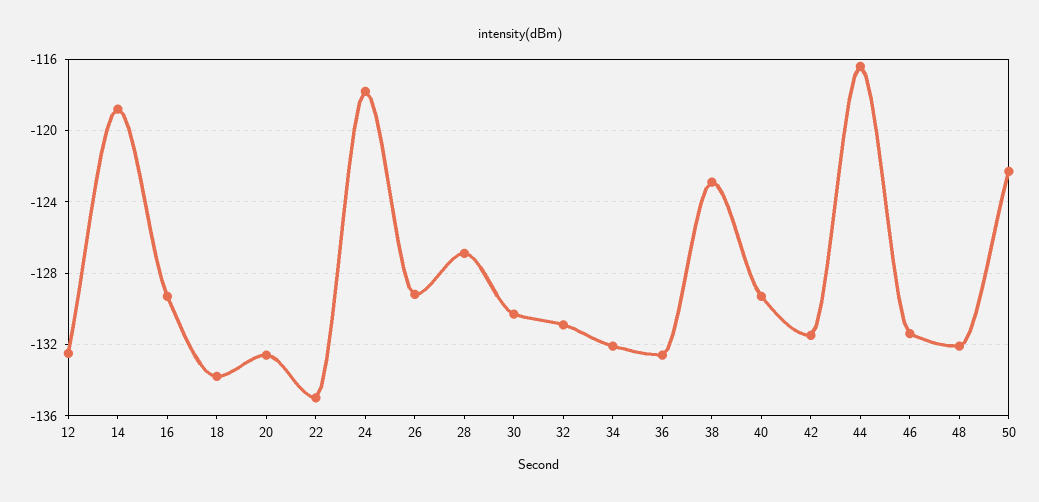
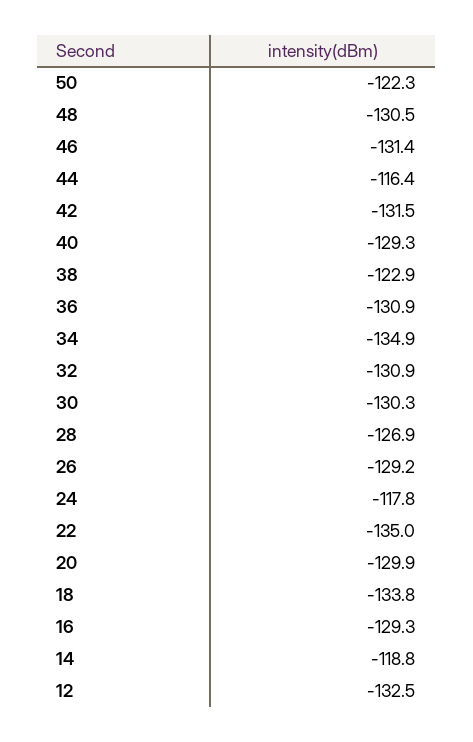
20: -132.5 -> -129.9
34: -132 -> -134.9
36: -132.5 -> -130.9
48: -132 -> -130.5

